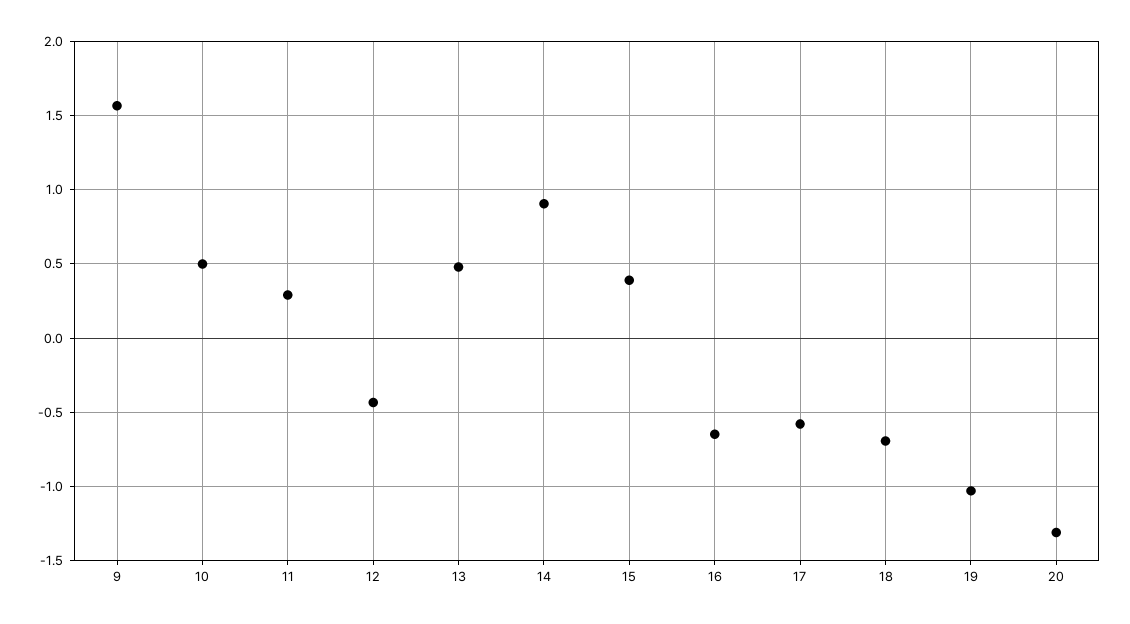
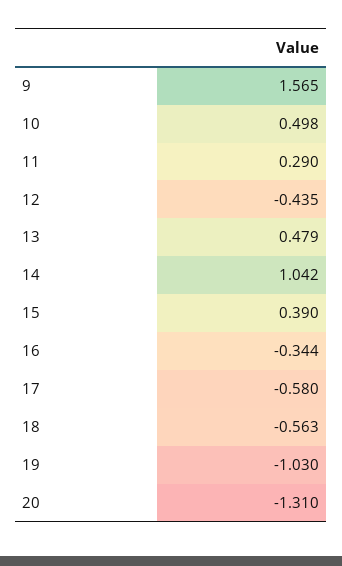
14: 0.9 -> 1.042
16: -0.65 -> -0.344
18: -0.7 -> -0.563

